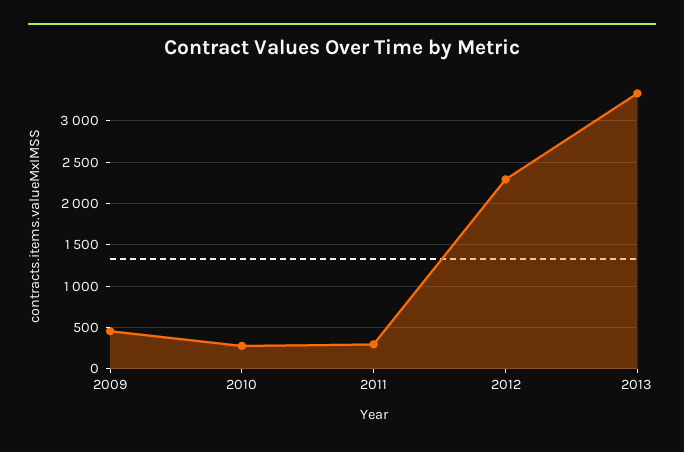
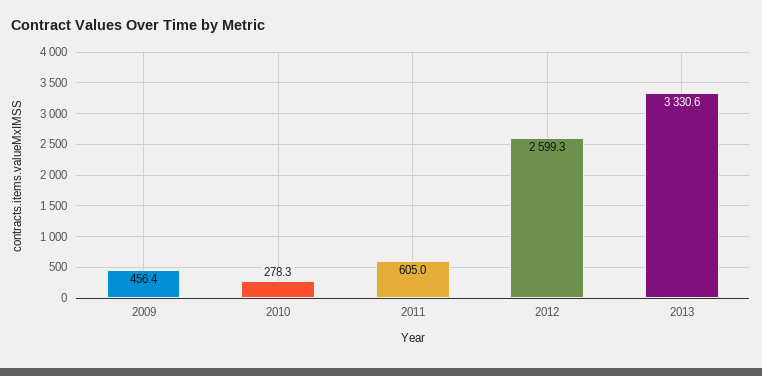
2011: 300 -> 605
2012: 2300 -> 2599.3

